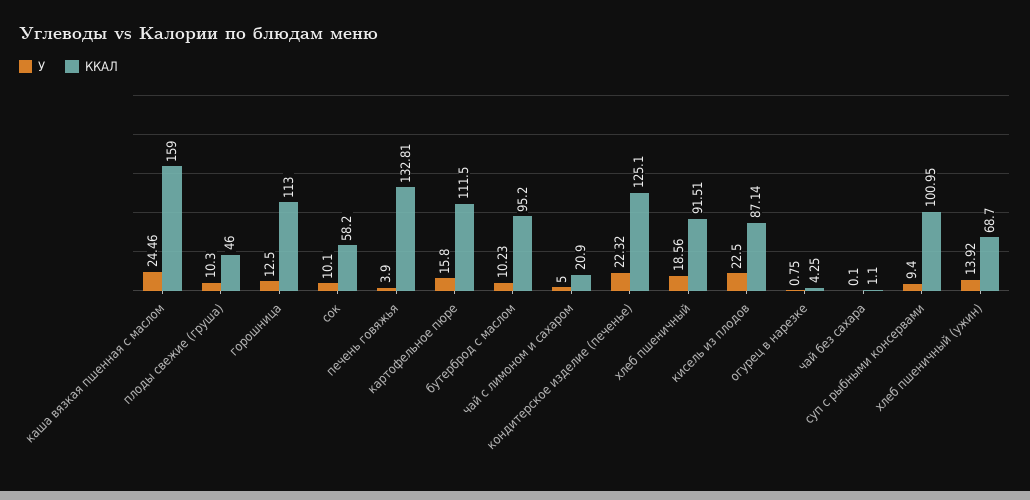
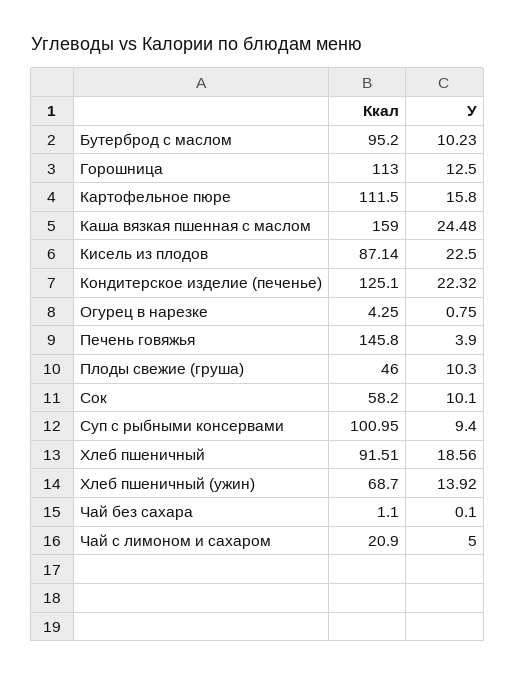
У, каша вязкая пшенная с маслом: 24.46 -> 24.48
ККАЛ, печень говяжья: 132.81 -> 145.8

